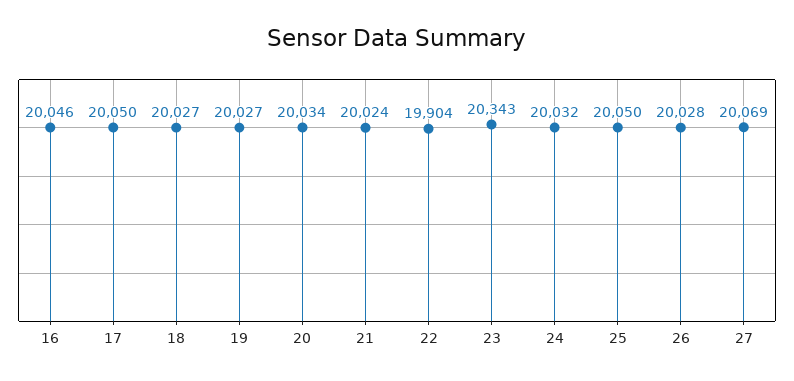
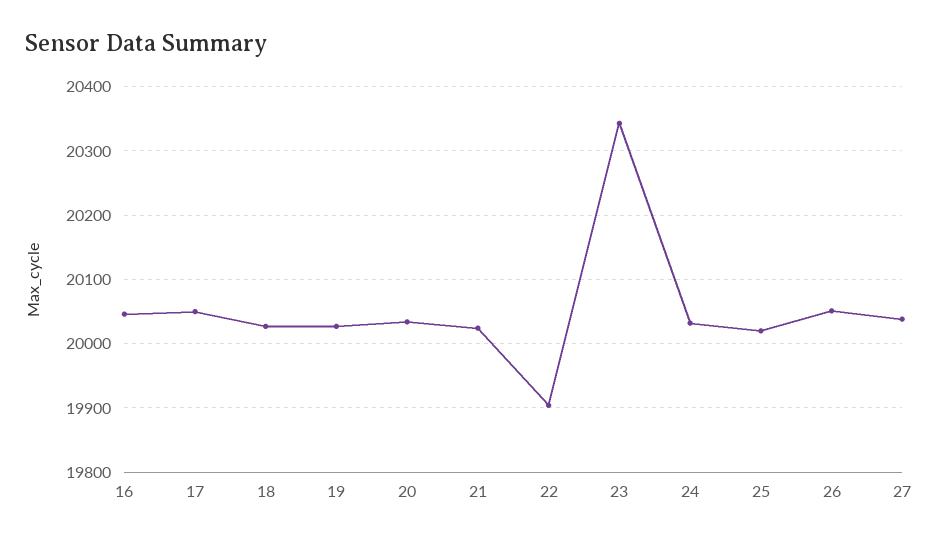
25: 20050 -> 20020
26: 20028 -> 20050
27: 20069 -> 20040

